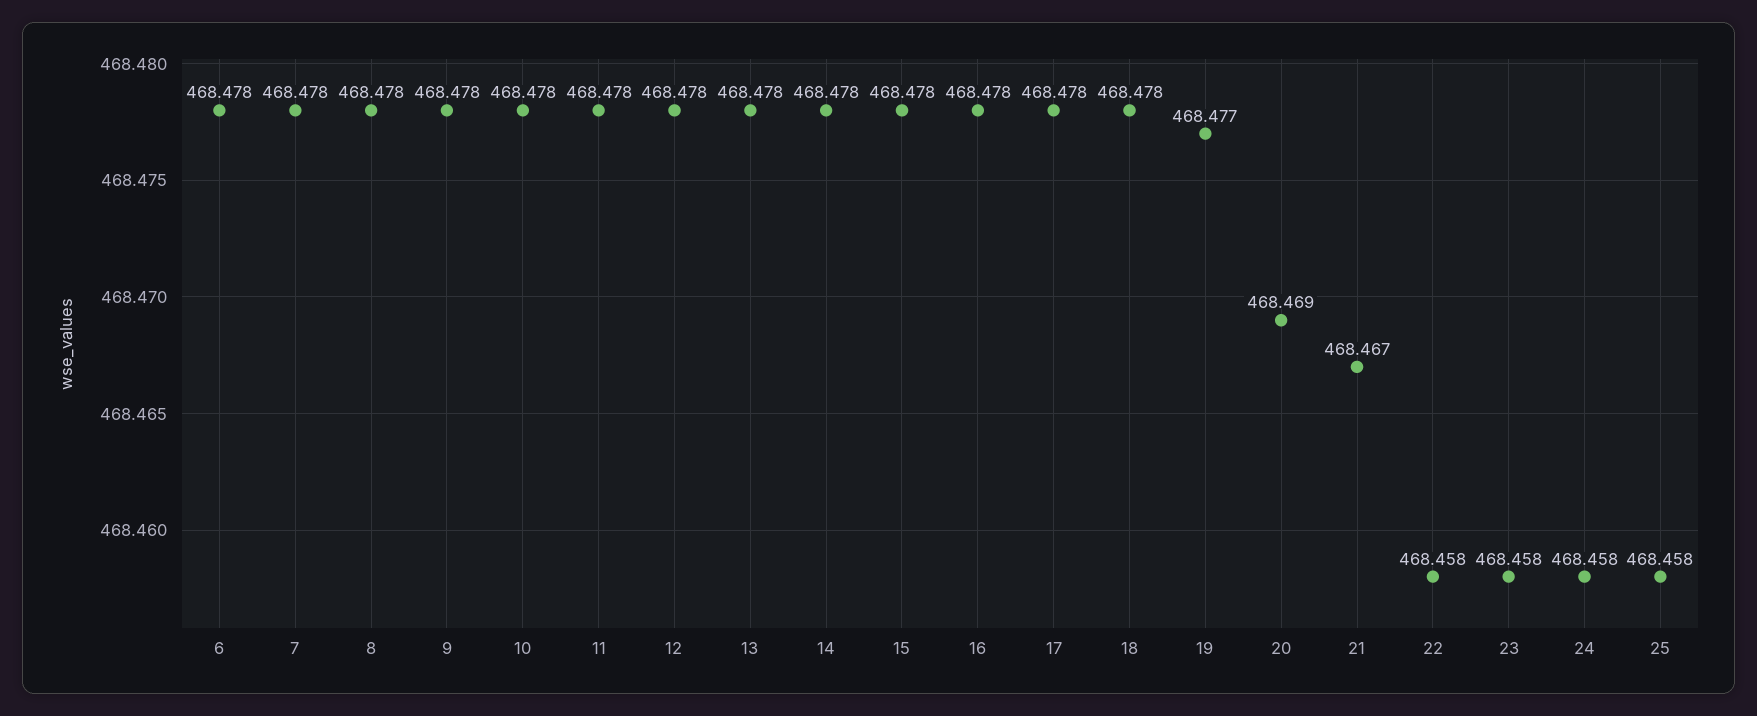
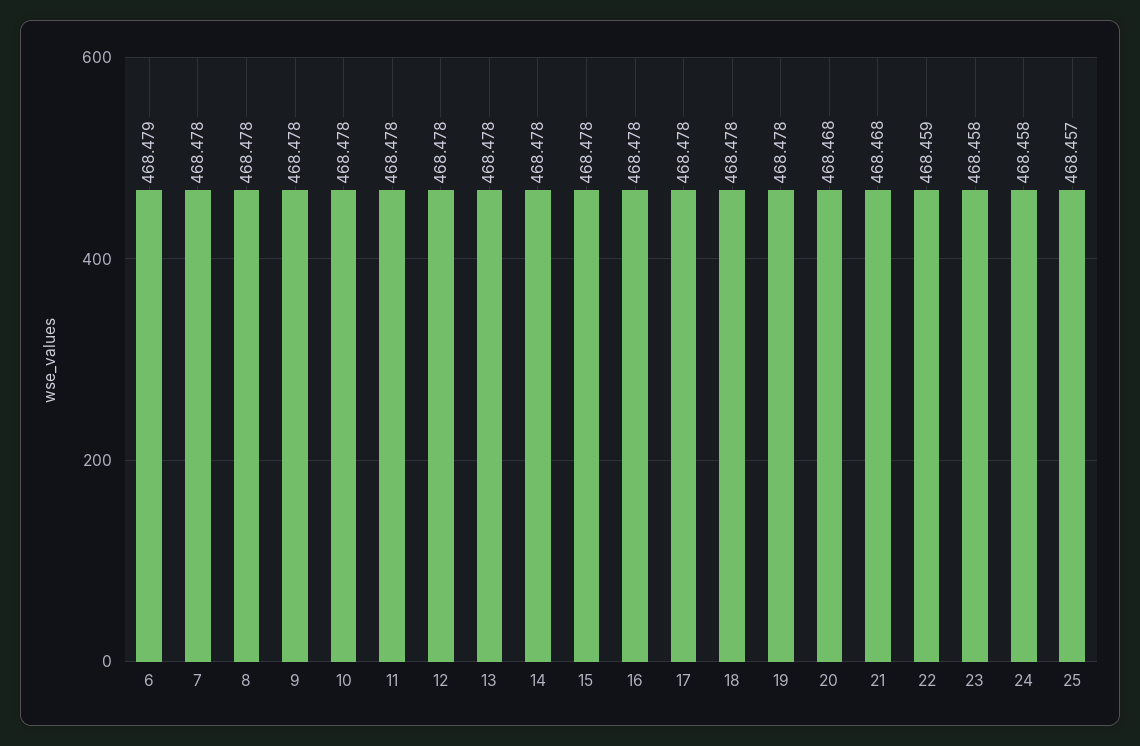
6: 468.478 -> 468.479
19: 468.477 -> 468.478
20: 468.469 -> 468.468
21: 468.467 -> 468.468
22: 468.458 -> 468.459
25: 468.458 -> 468.457

